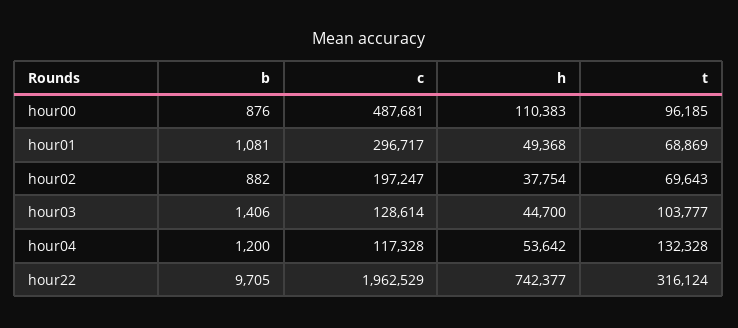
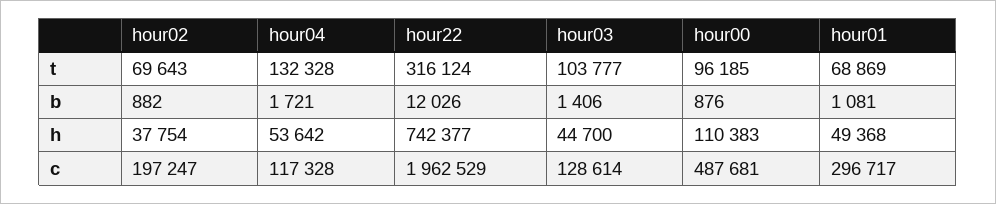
b, hour04: 1200 -> 1721
b, hour22: 9705 -> 12026

